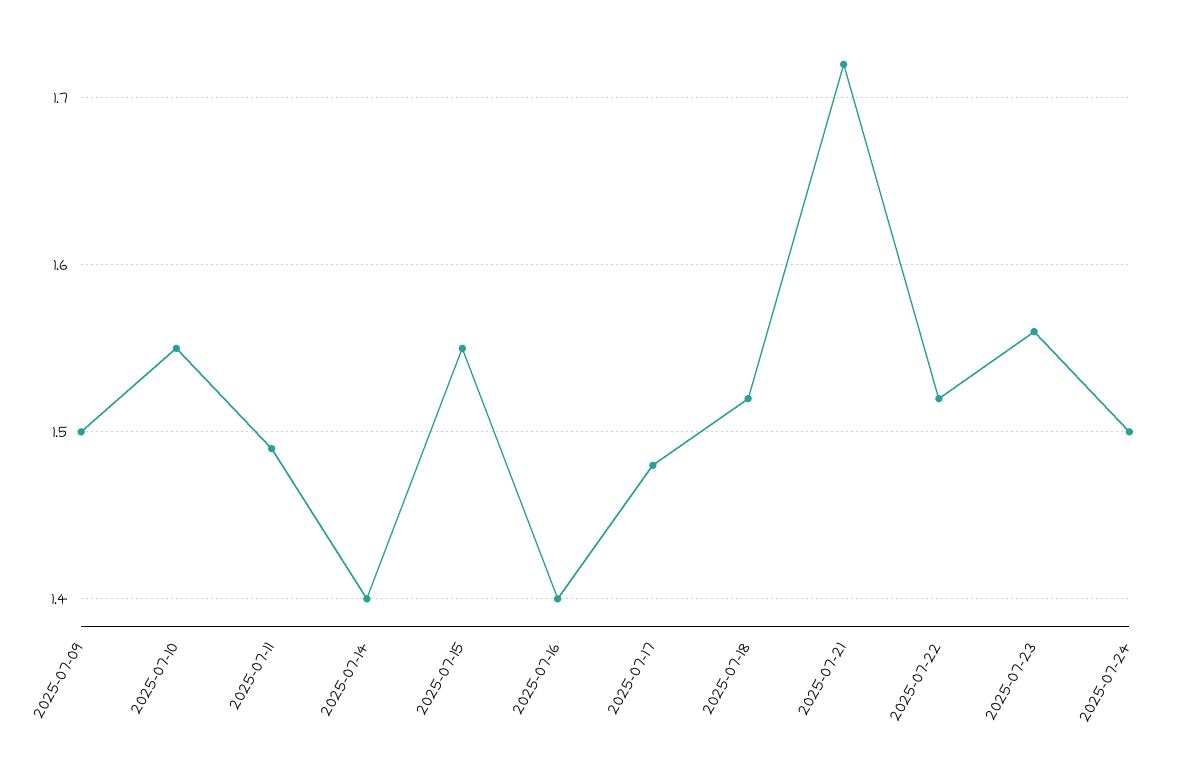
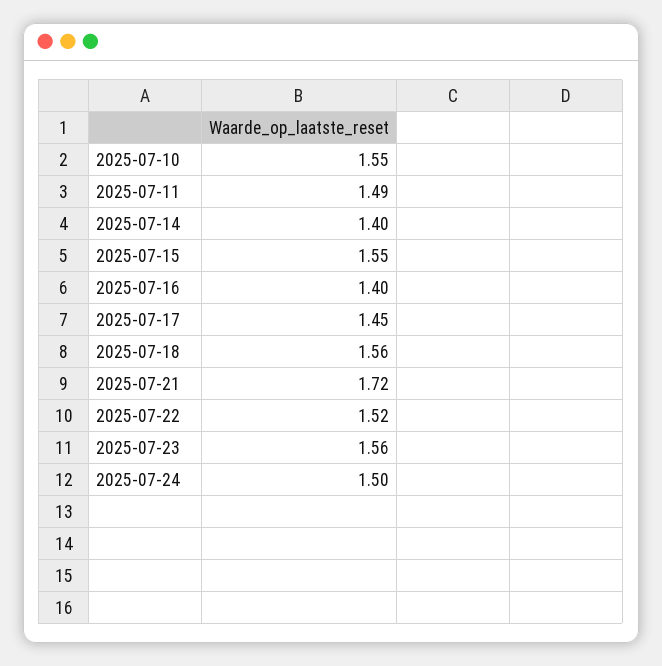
2025-07-09: 1.5 -> none
2025-07-17: 1.48 -> 1.45
2025-07-18: 1.52 -> 1.56

